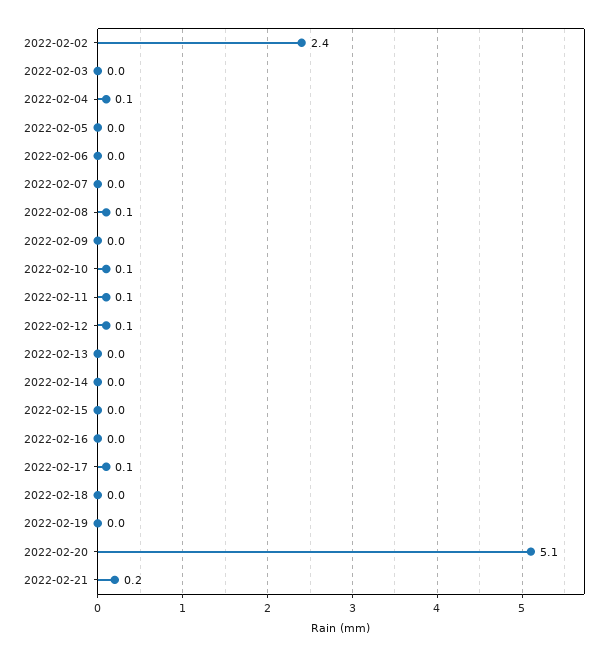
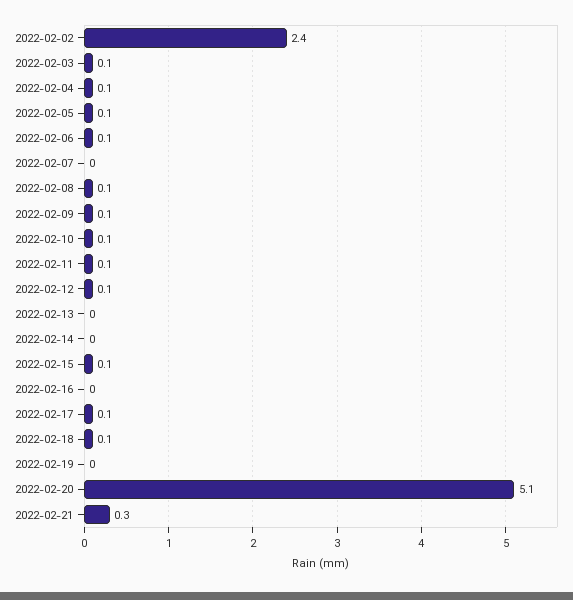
2022-02-03: 0 -> 0.1
2022-02-05: 0 -> 0.1
2022-02-06: 0 -> 0.1
2022-02-09: 0 -> 0.1
2022-02-15: 0 -> 0.1
2022-02-18: 0 -> 0.1
2022-02-21: 0.2 -> 0.3

